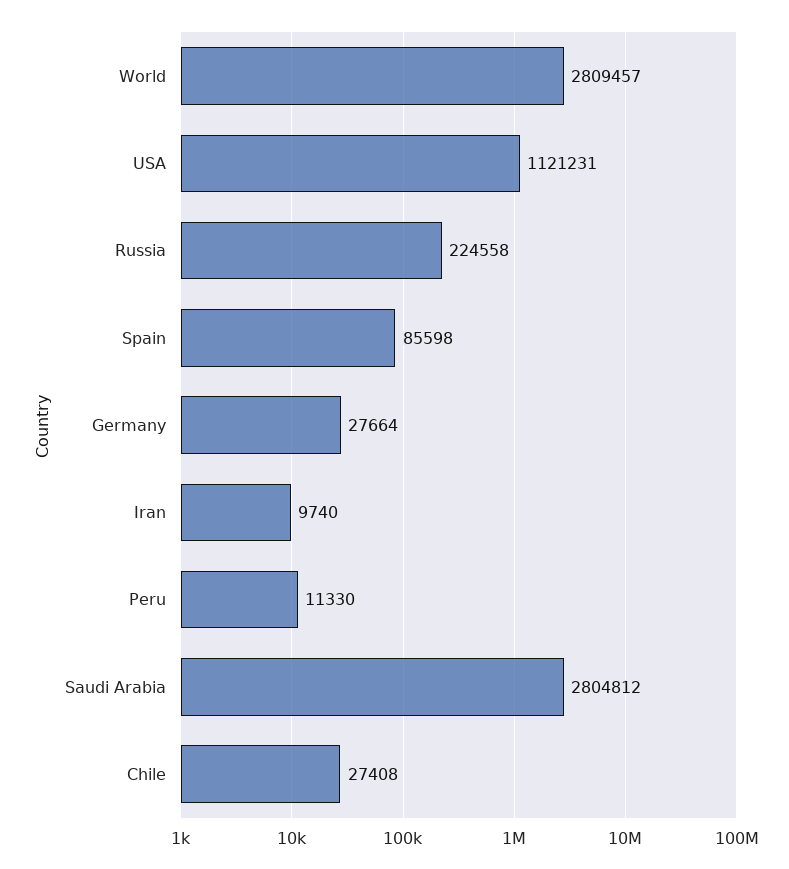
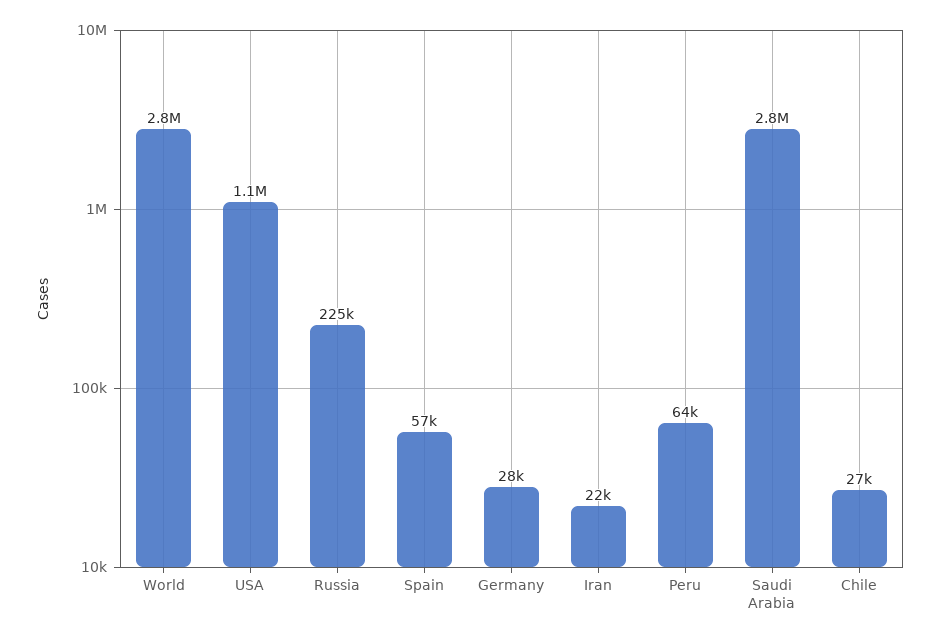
Spain: 85598 -> 57000
Iran: 9740 -> 22000
Peru: 11330 -> 64000

